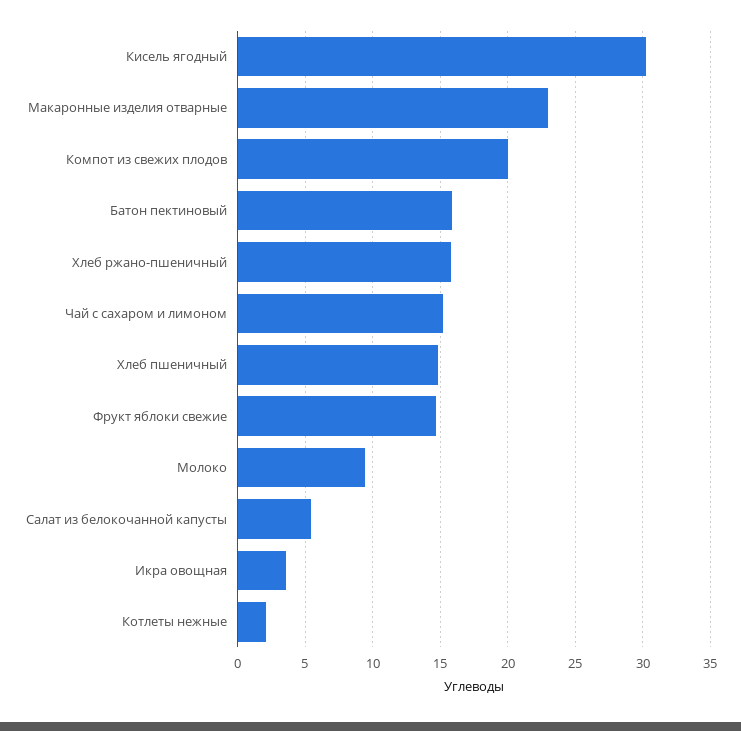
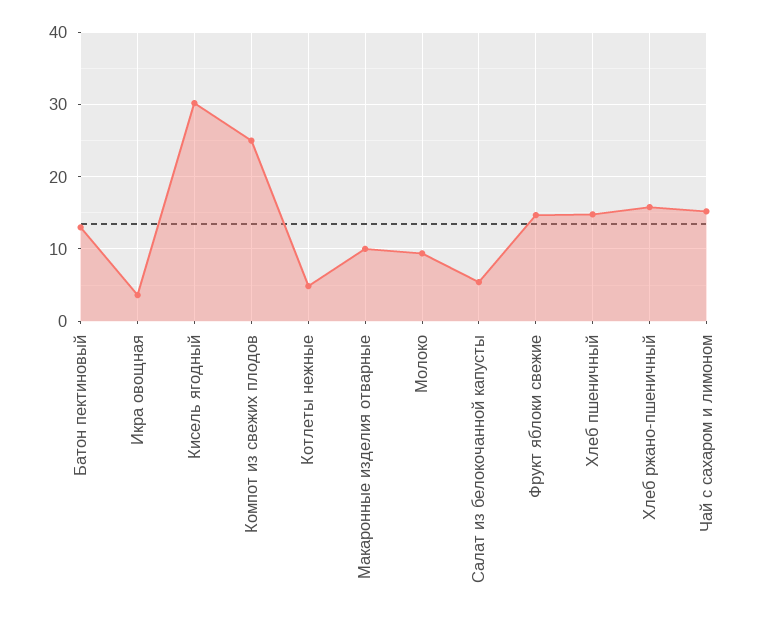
Макаронные изделия отварные: 23 -> 10
Компот из свежих плодов: 20 -> 25
Батон пектиновый: 16 -> 13
Котлеты нежные: 2 -> 5

